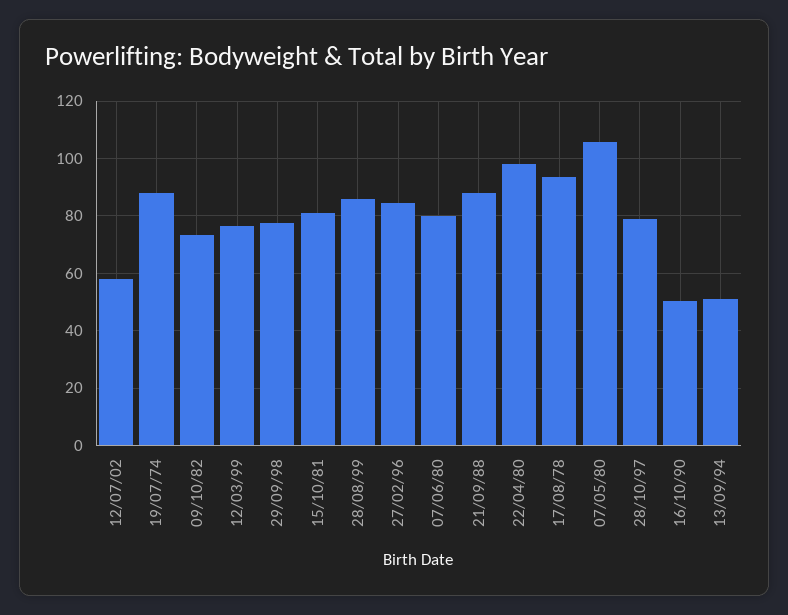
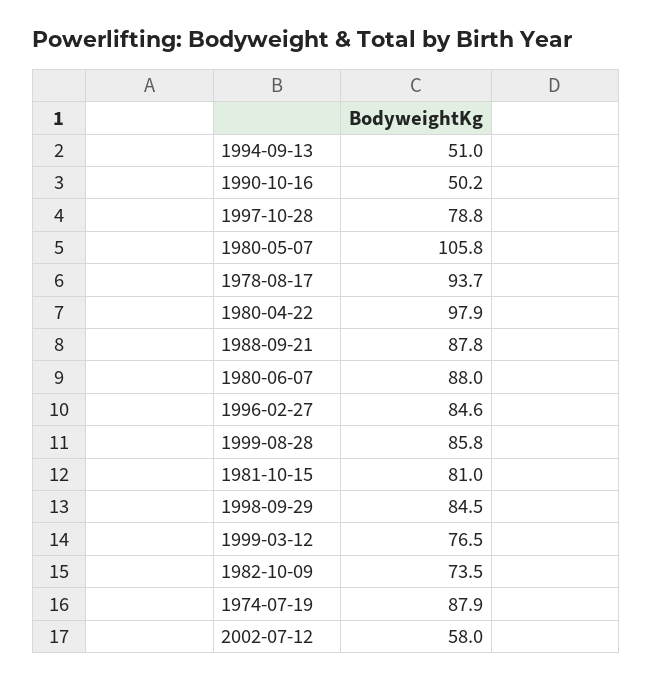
29/09/98: 77.5 -> 84.5
07/06/80: 80 -> 88

